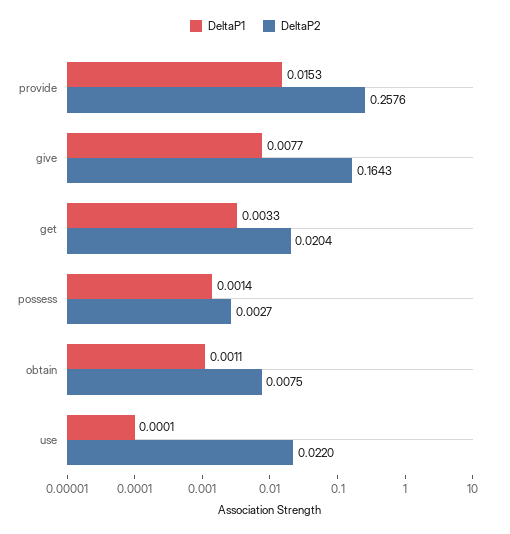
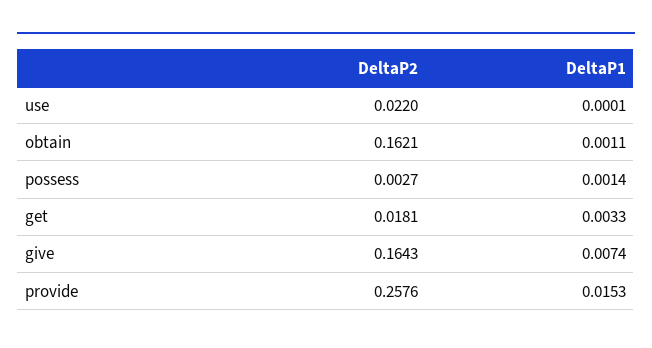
DeltaP1, give: 0.0077 -> 0.0074
DeltaP2, get: 0.0204 -> 0.0181
DeltaP2, obtain: 0.0075 -> 0.1621

